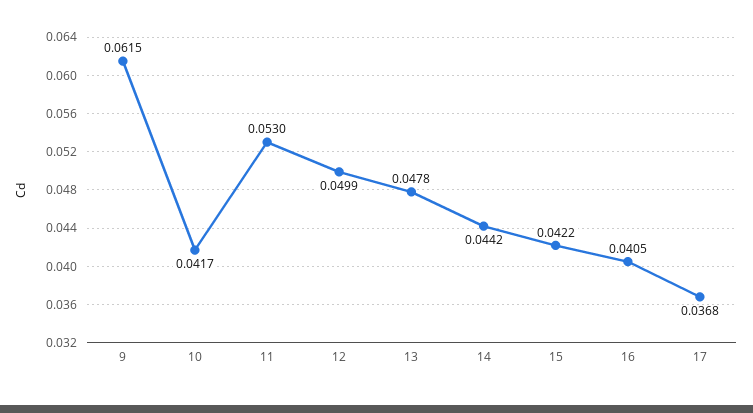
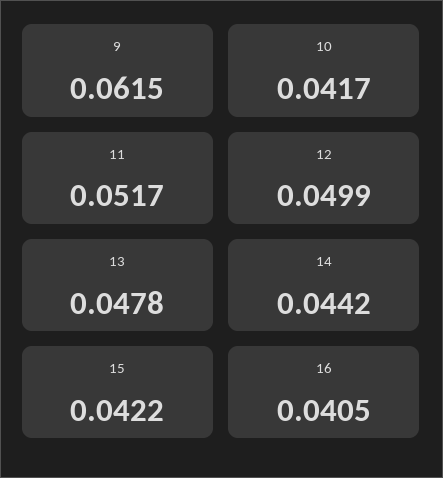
11: 0.053 -> 0.0517
17: 0.0368 -> none

